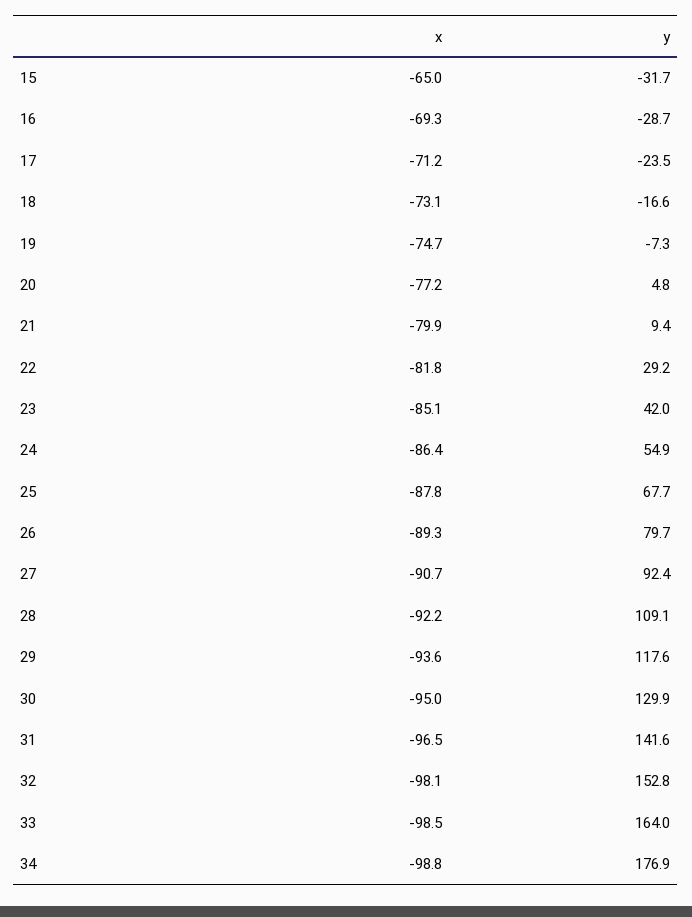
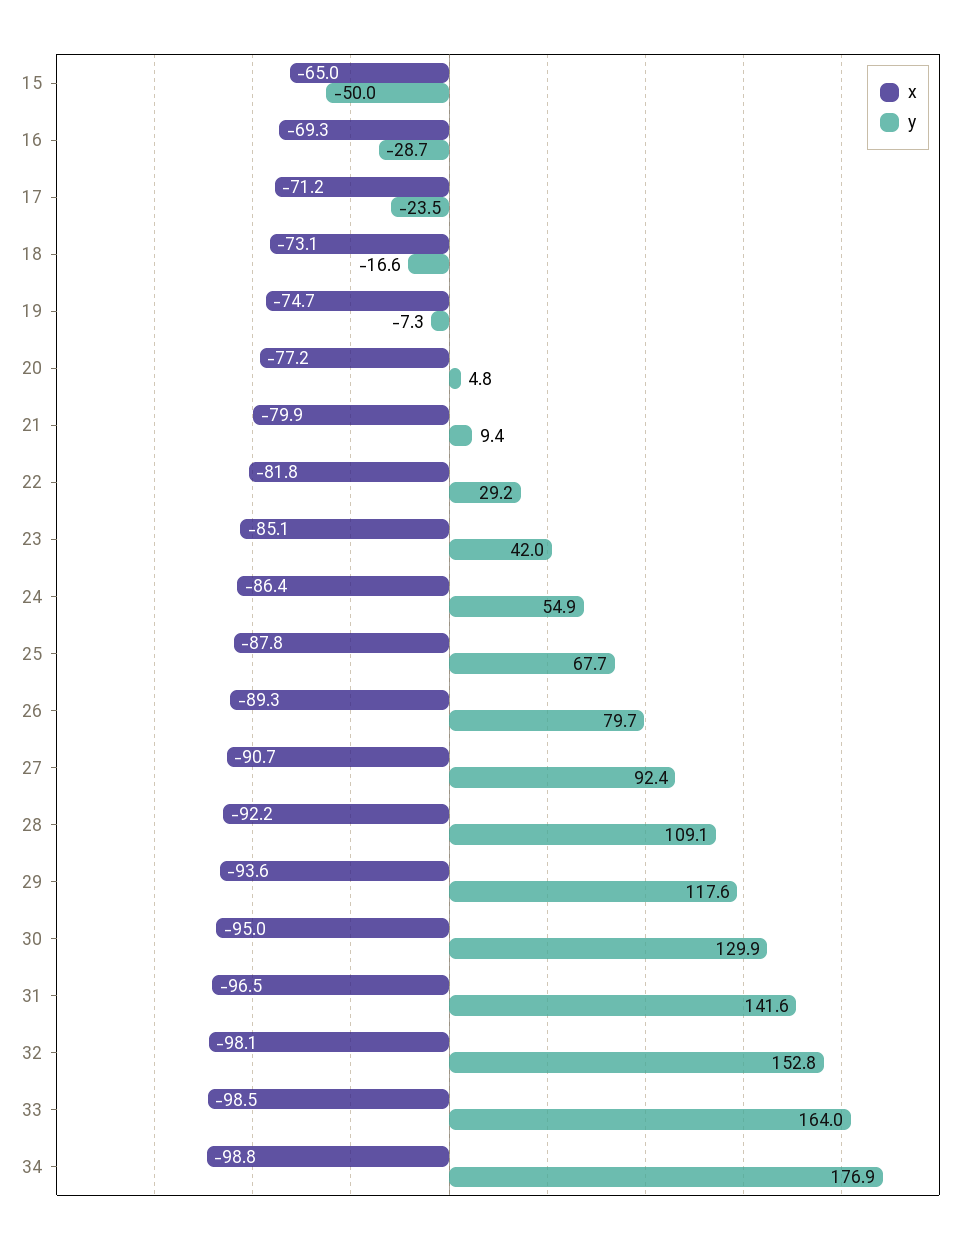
y, 15: -31.7 -> -50

